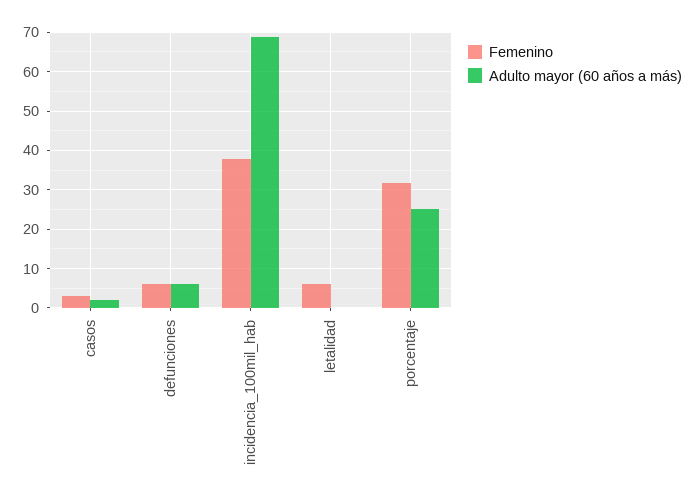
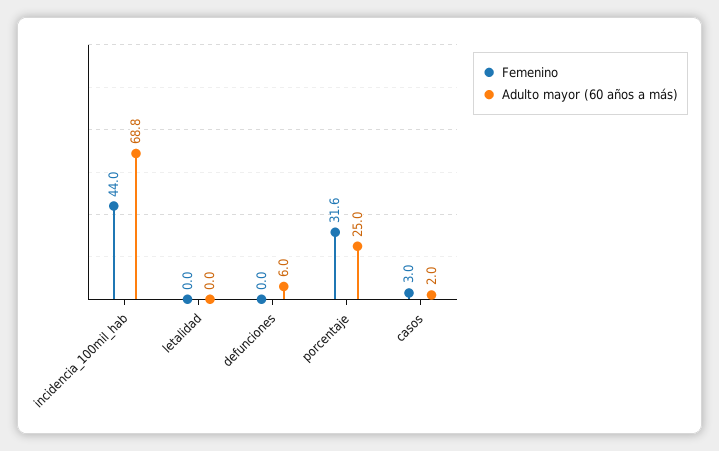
Femenino, defunciones: 6 -> 0
Femenino, incidencia_100mil_hab: 38 -> 44
Femenino, letalidad: 6 -> 0

